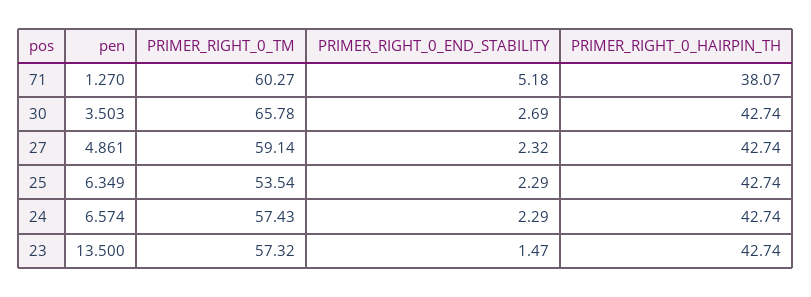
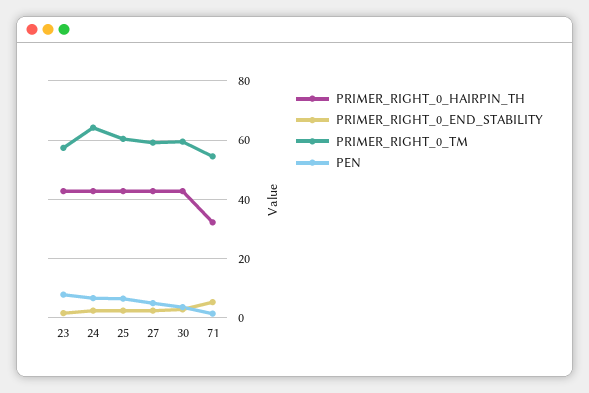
PRIMER_RIGHT_0_TM, 71: 60.27 -> 55
PRIMER_RIGHT_0_HAIRPIN_TH, 71: 38.07 -> 32.5
PRIMER_RIGHT_0_TM, 30: 65.78 -> 60
PRIMER_RIGHT_0_TM, 25: 53.54 -> 60
PRIMER_RIGHT_0_TM, 24: 57.43 -> 65
pen, 23: 13.5 -> 7.5

